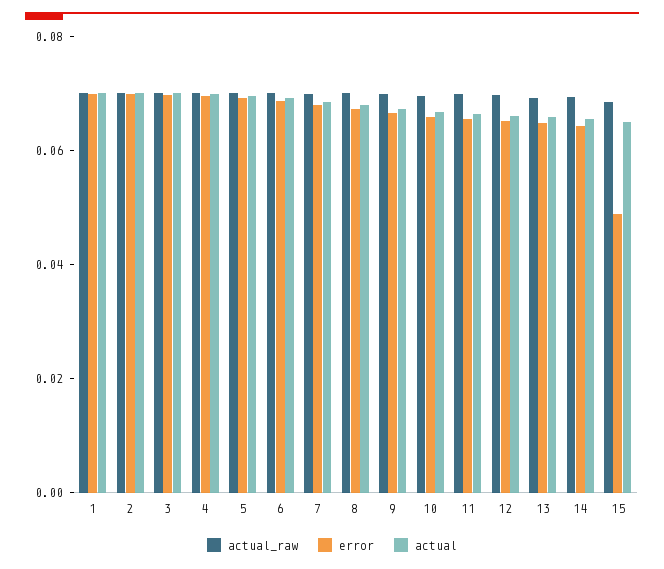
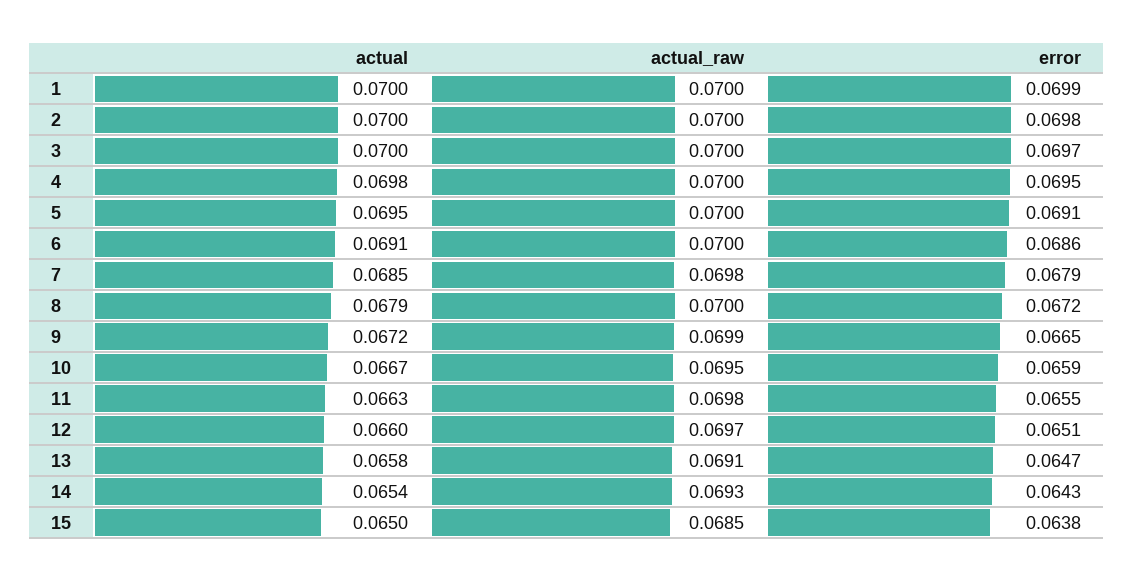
error, 15: 0.05 -> 0.0638

